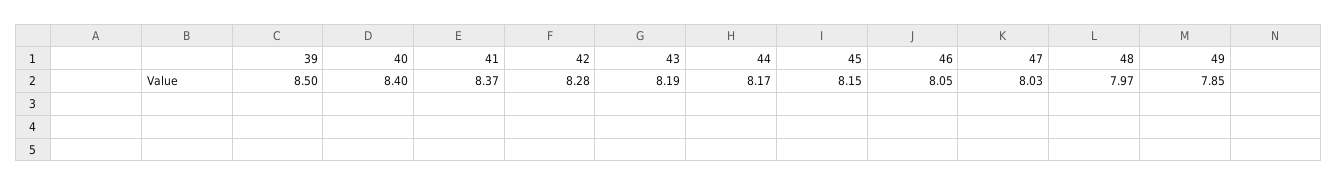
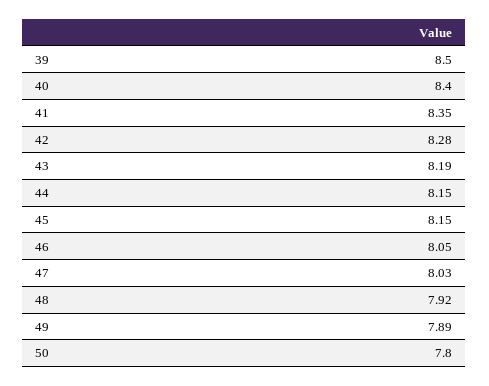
41: 8.37 -> 8.35
44: 8.17 -> 8.15
48: 7.97 -> 7.92
49: 7.85 -> 7.89
50: none -> 7.8

